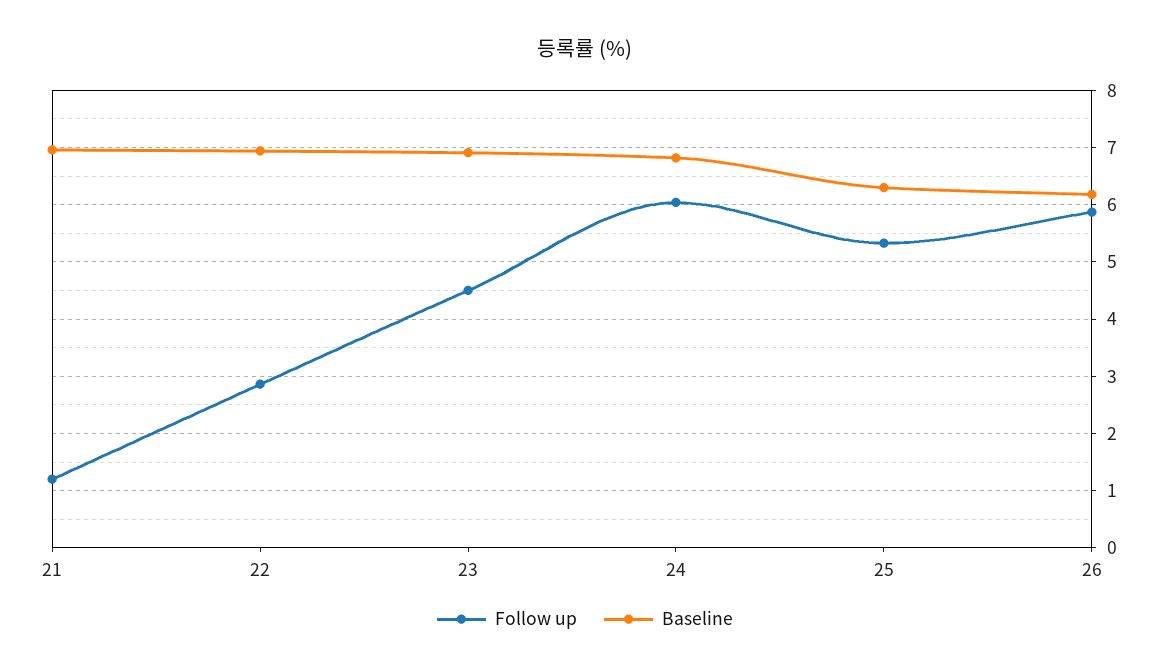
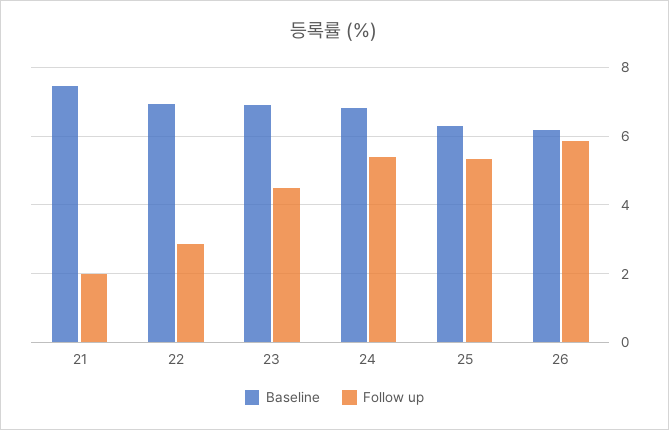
Follow up, 21: 1.2 -> 2
Baseline, 21: 7 -> 7.4
Follow up, 24: 6 -> 5.4

